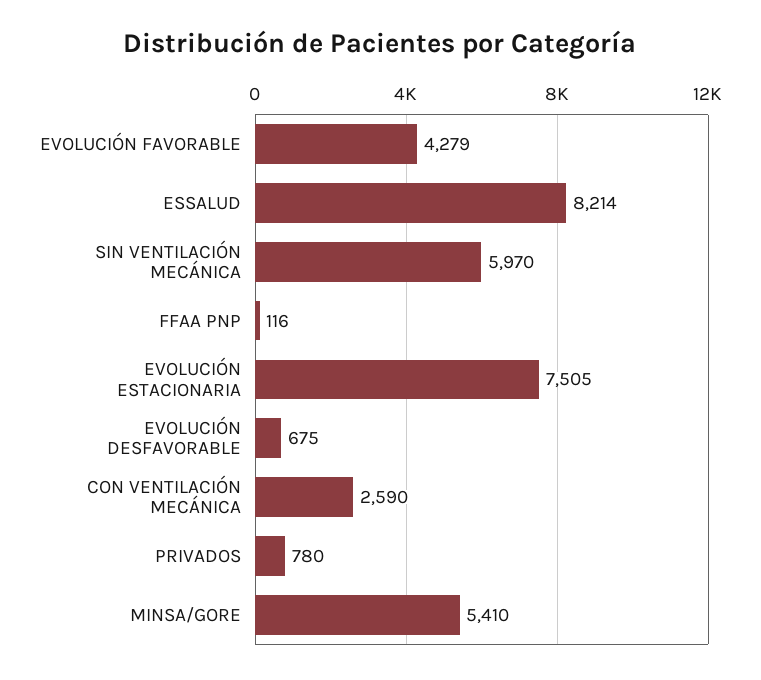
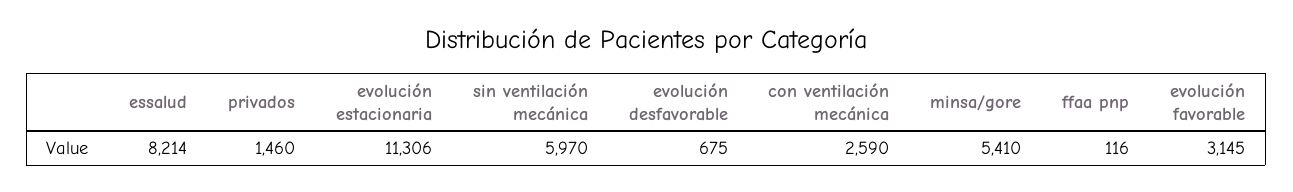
EVOLUCIÓN FAVORABLE: 4279 -> 3145
EVOLUCIÓN ESTACIONARIA: 7505 -> 11306
PRIVADOS: 780 -> 1460

